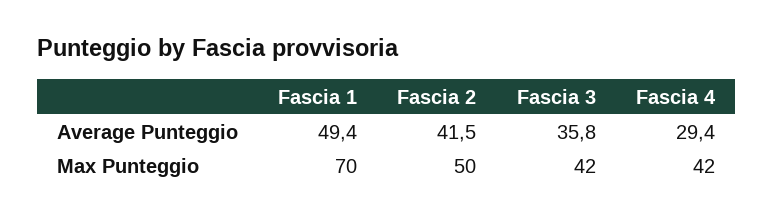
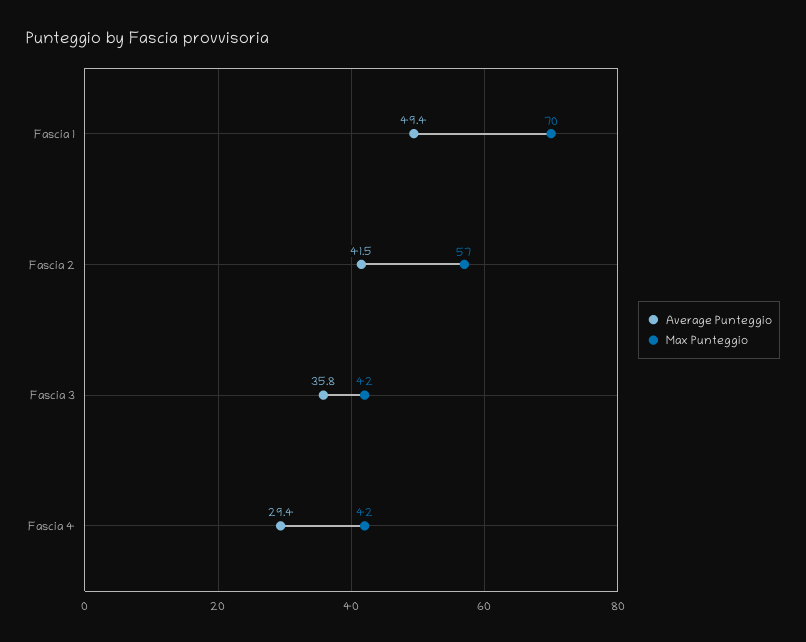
Max Punteggio, Fascia 2: 50 -> 57

